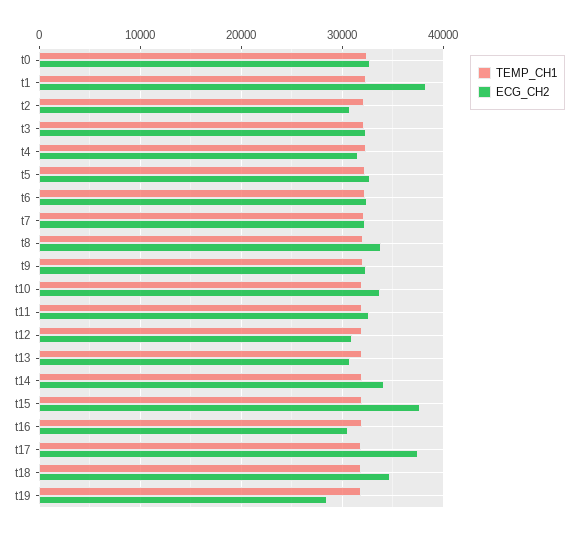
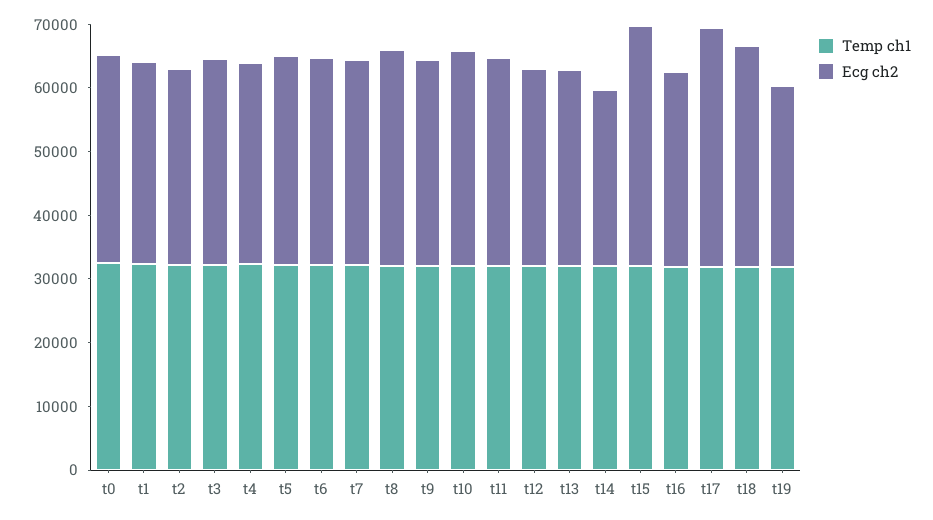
ECG_CH2, t1: 38000 -> 32000
ECG_CH2, t14: 34000 -> 28000

